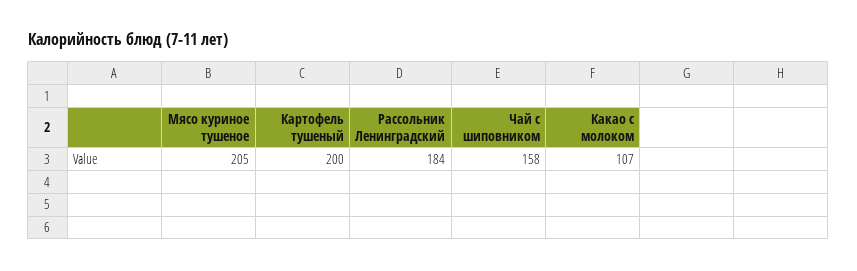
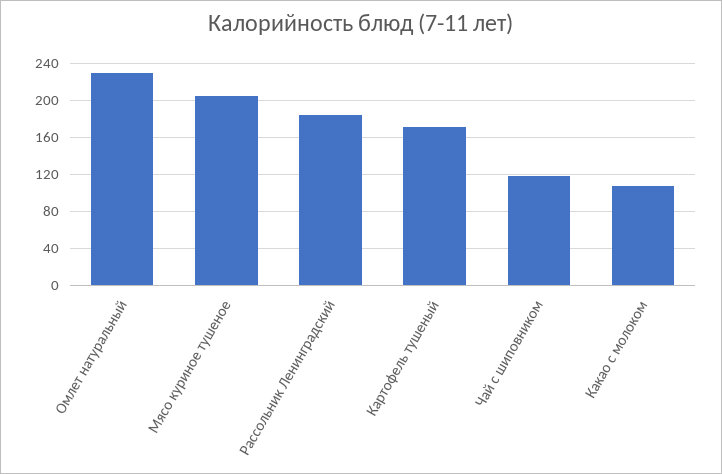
Картофель тушеный: 200 -> 170
Чай с шиповником: 158 -> 120
Омлет натуральный: none -> 230

